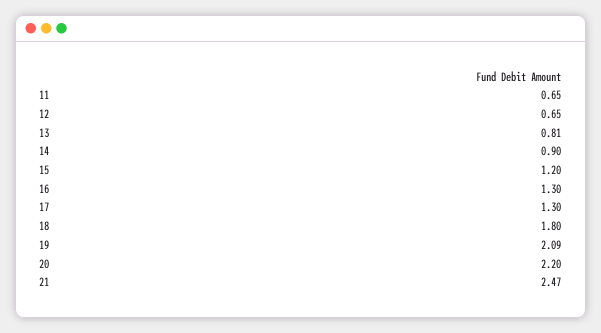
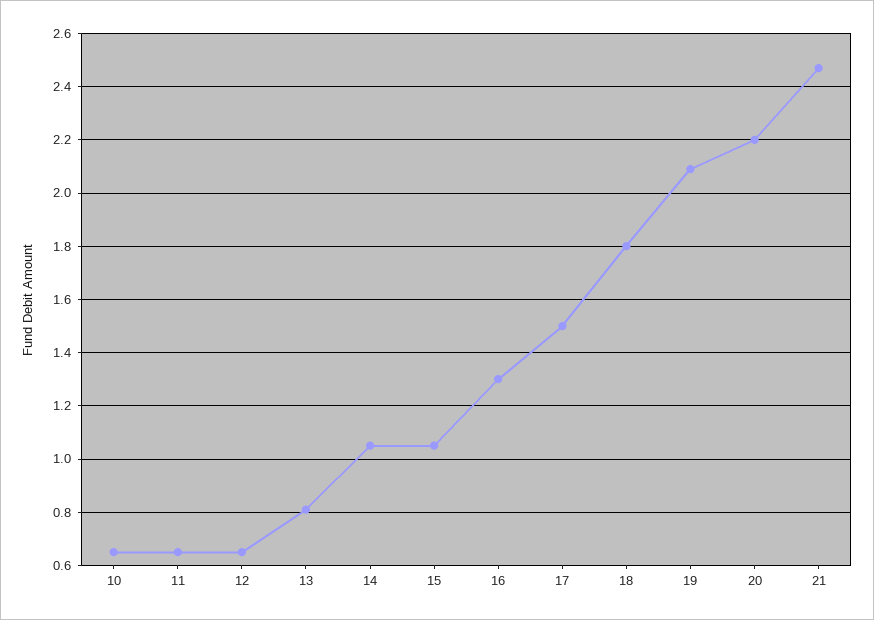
14: 0.9 -> 1.05
15: 1.2 -> 1.05
17: 1.3 -> 1.5
10: none -> 0.65

